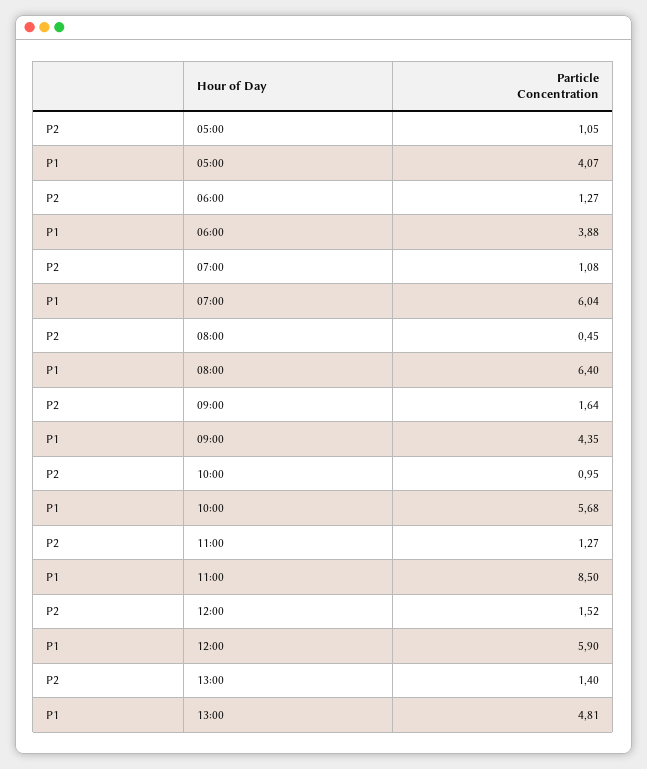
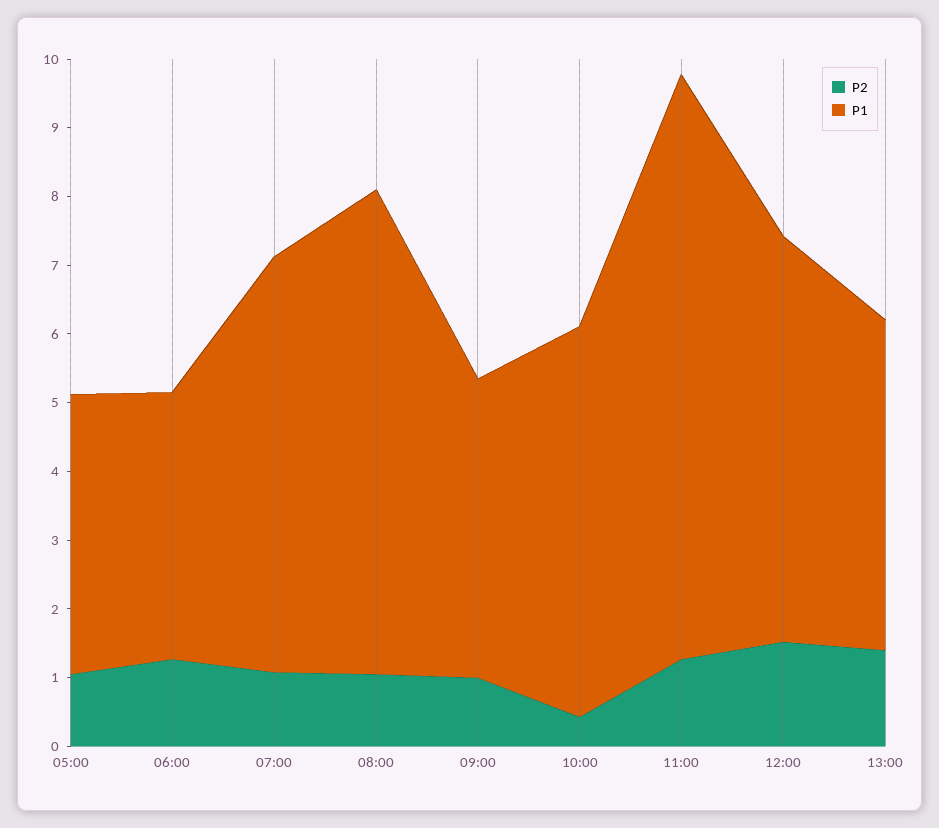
P2, 08:00: 0.45 -> 1
P1, 08:00: 6.4 -> 7
P2, 09:00: 1.64 -> 1
P2, 10:00: 0.95 -> 0.4

